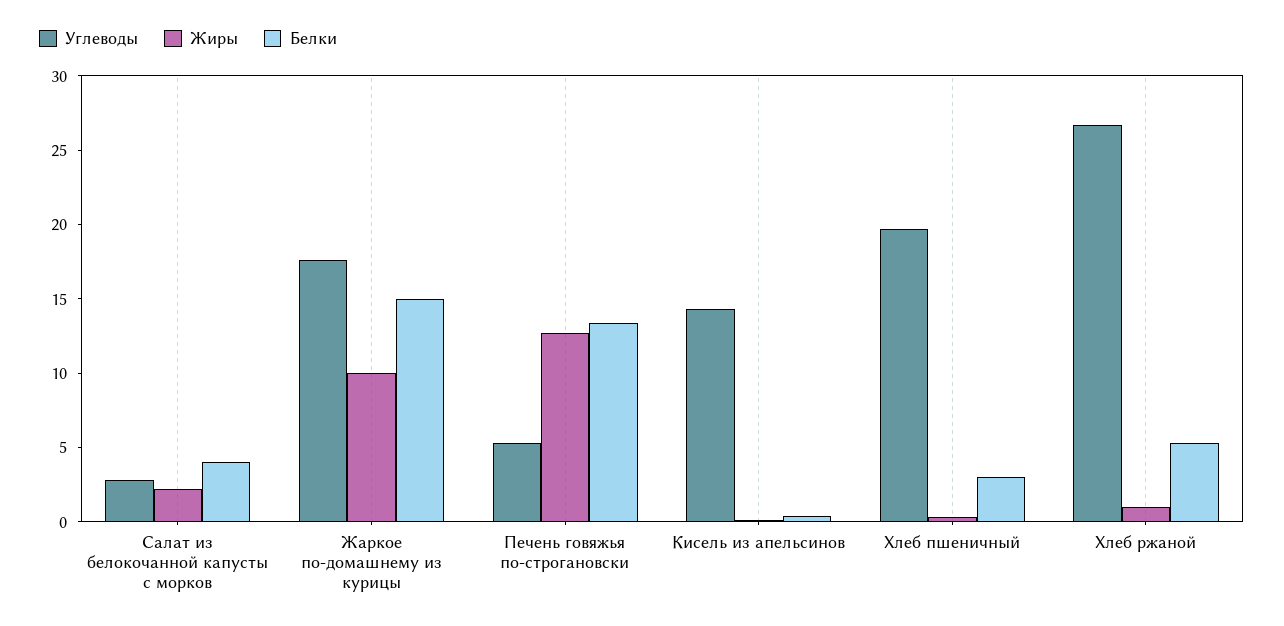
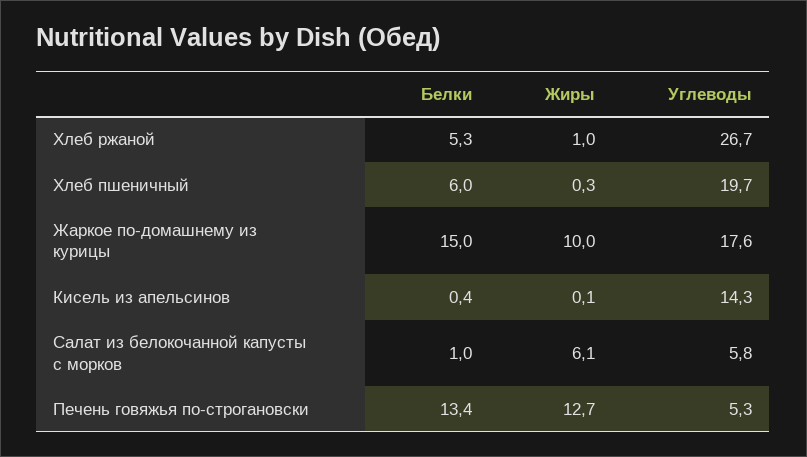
Углеводы, Салат из белокочанной капусты с морков: 3 -> 5.8
Жиры, Салат из белокочанной капусты с морков: 2 -> 6.1
Белки, Салат из белокочанной капусты с морков: 4 -> 1
Белки, Хлеб пшеничный: 3 -> 6

